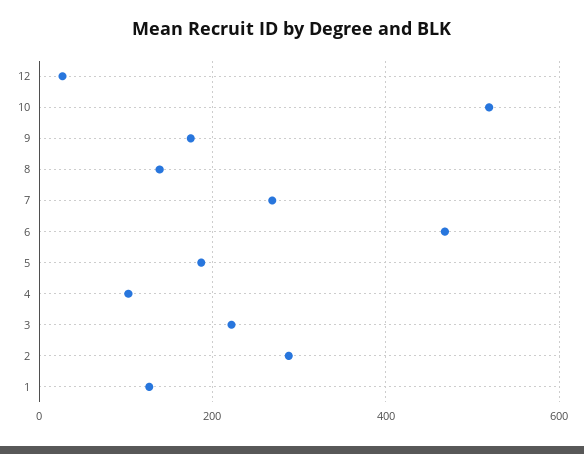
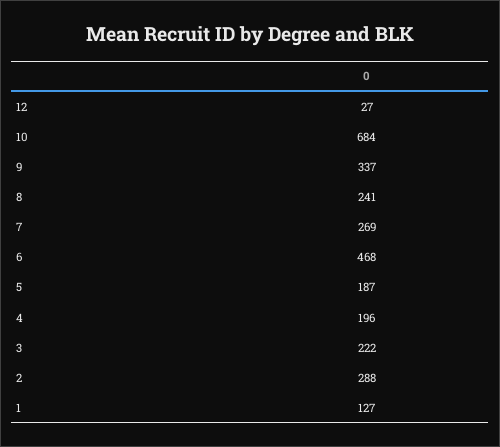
10: 520 -> 684
9: 180 -> 337
8: 140 -> 241
4: 100 -> 196

